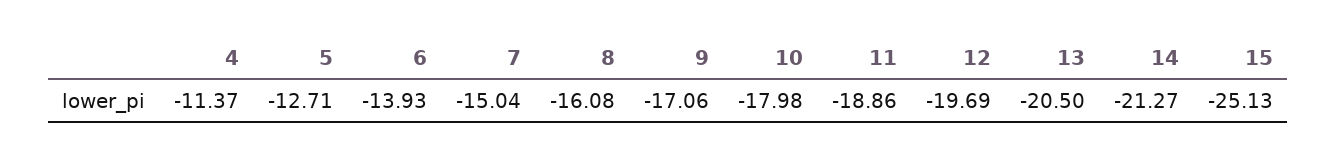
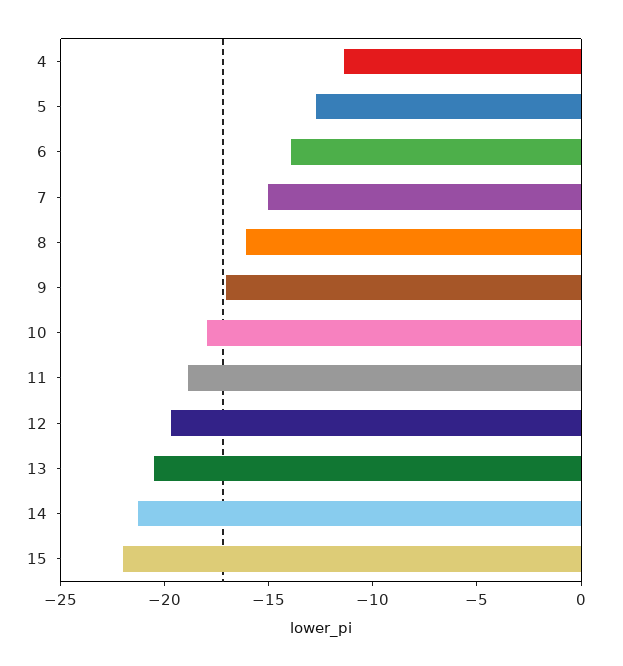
15: -25.13 -> -22

